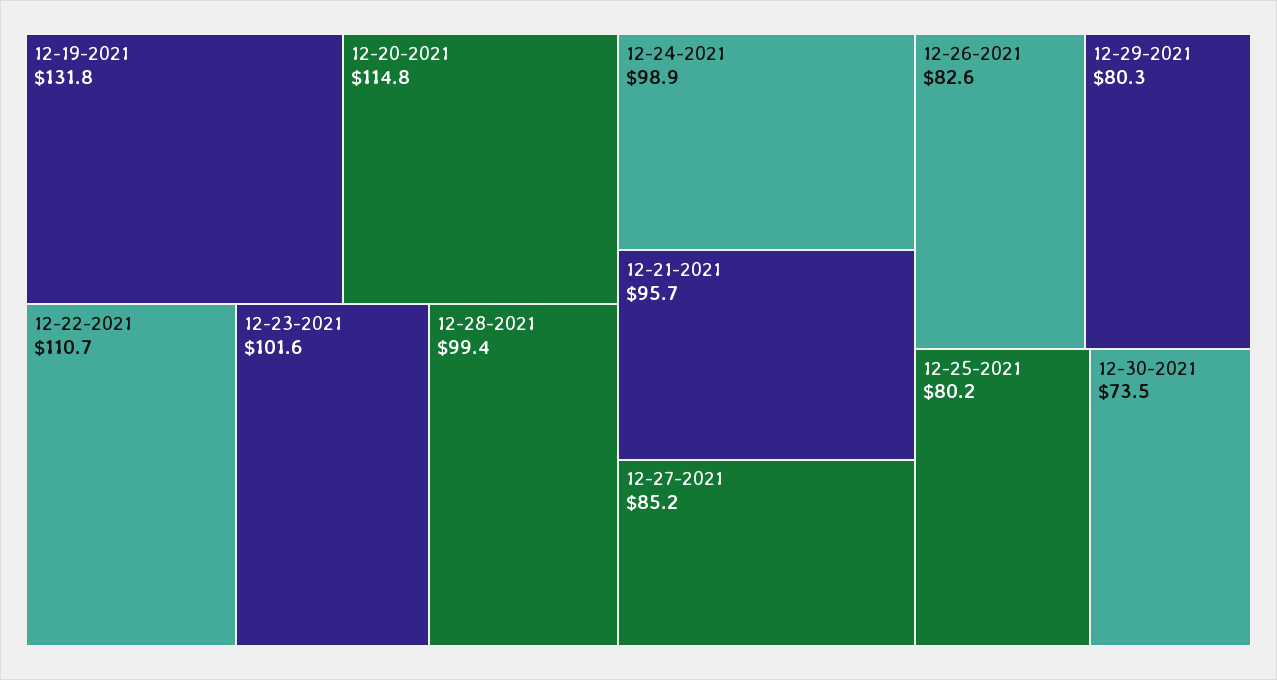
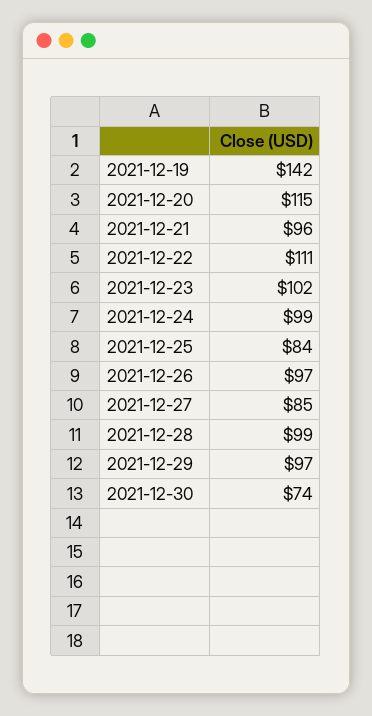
12-19-2021: 131.8 -> 142
12-26-2021: 82.6 -> 97
12-29-2021: 80.3 -> 97
12-25-2021: 80.2 -> 84

